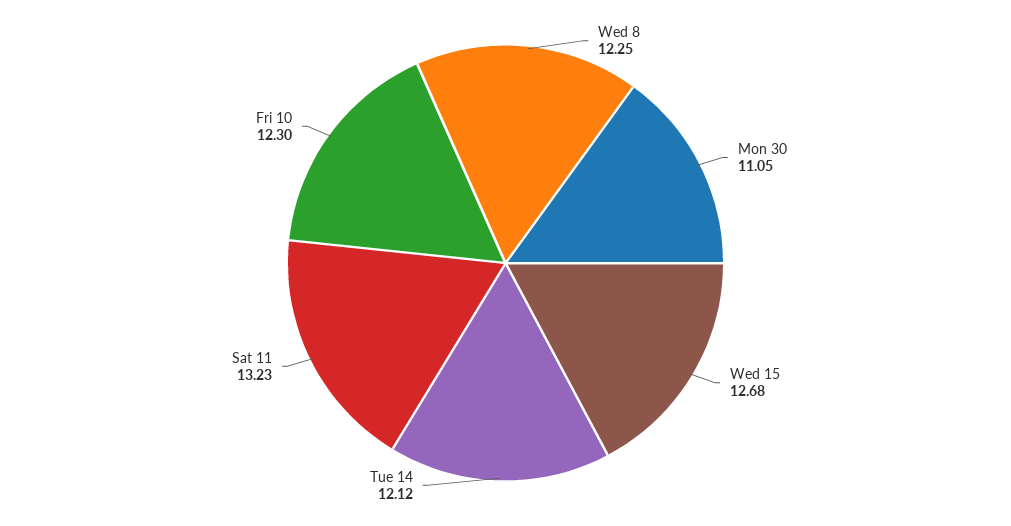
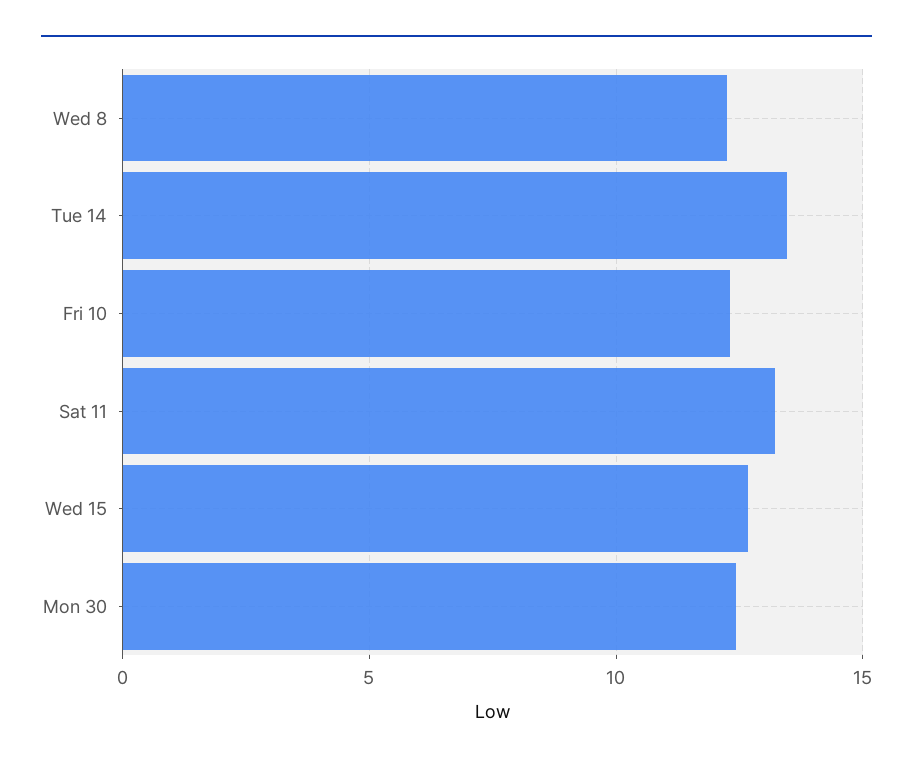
Mon 30: 11.05 -> 12.5
Tue 14: 12.12 -> 13.5

